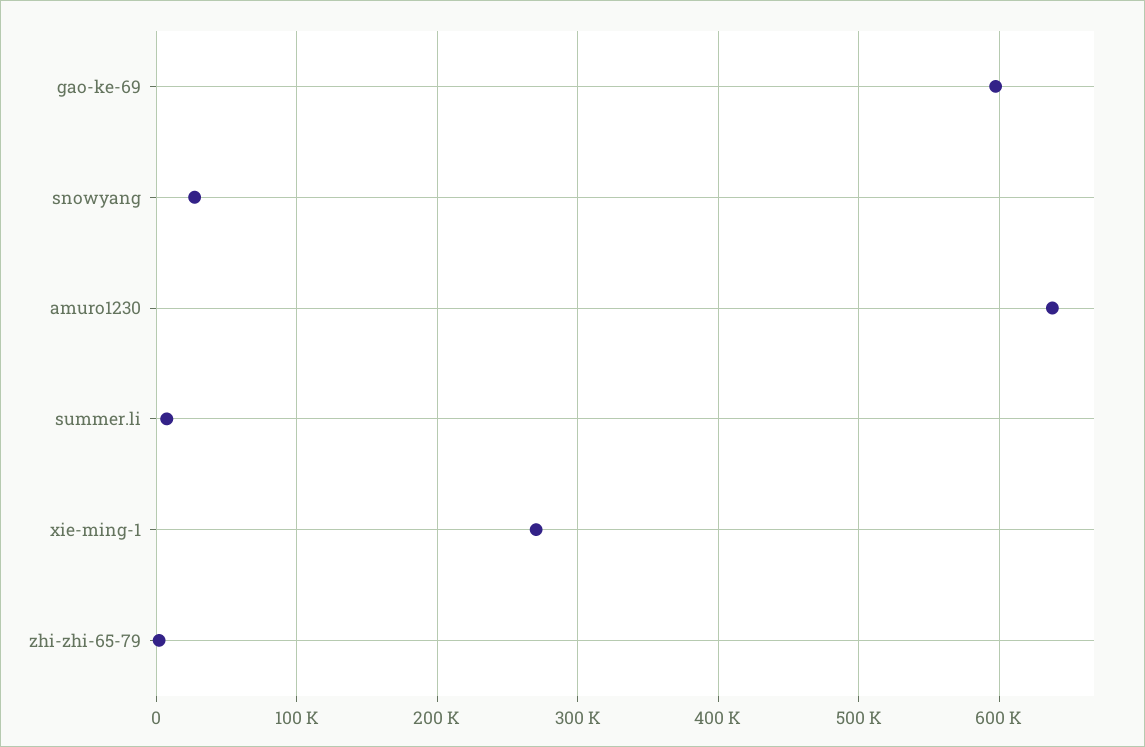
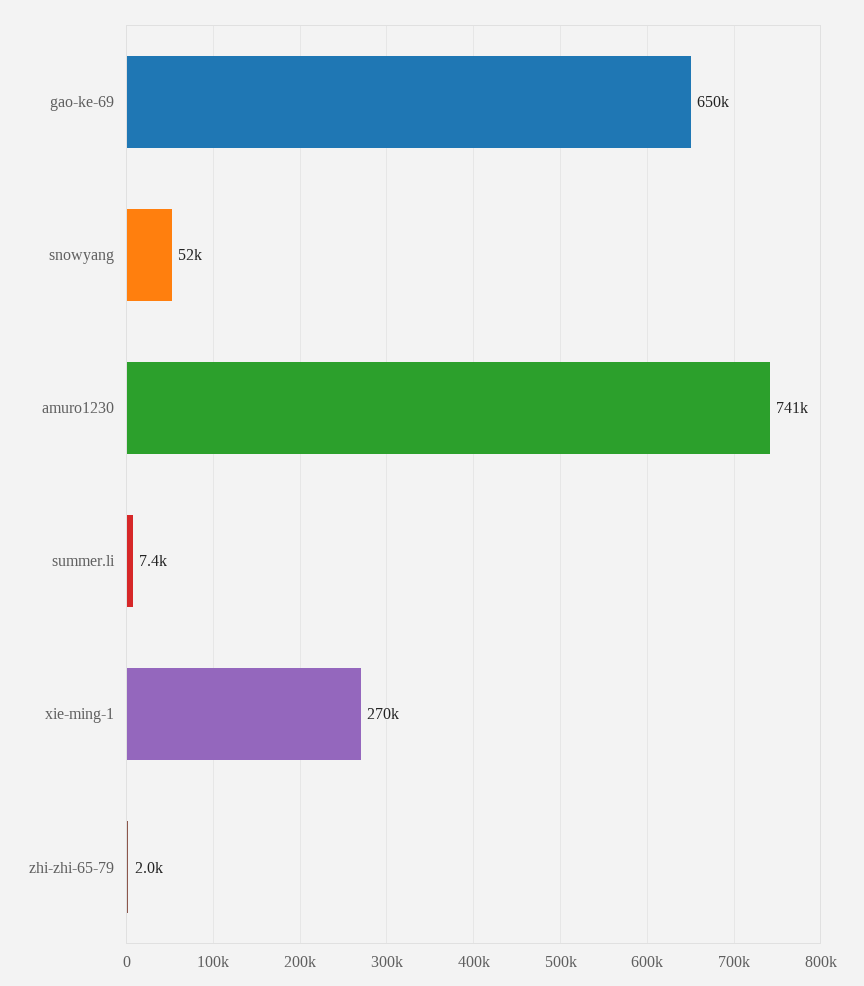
gao-ke-69: 600000 -> 650000
snowyang: 30000 -> 52000
amuro1230: 640000 -> 741000

